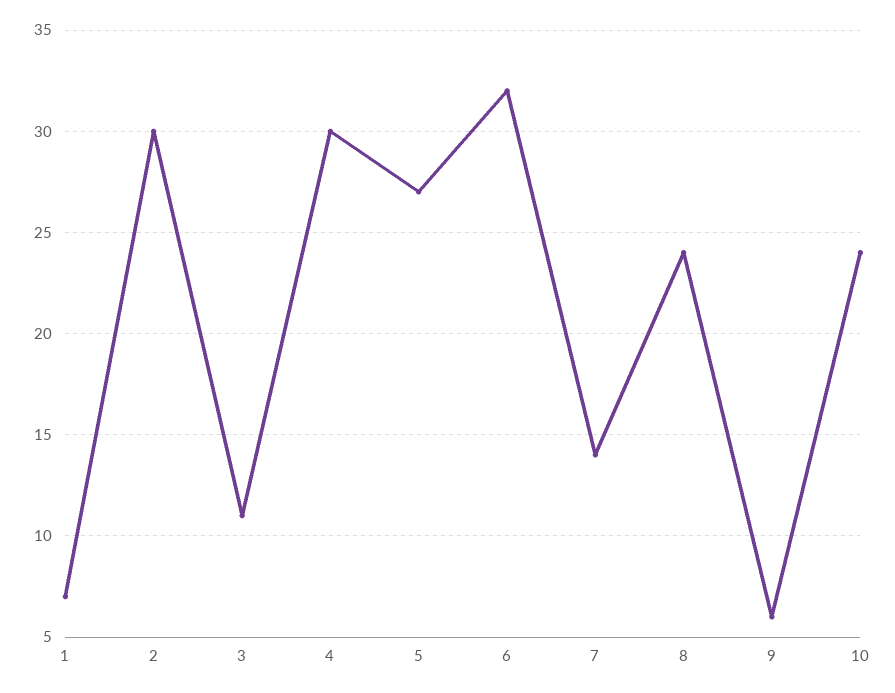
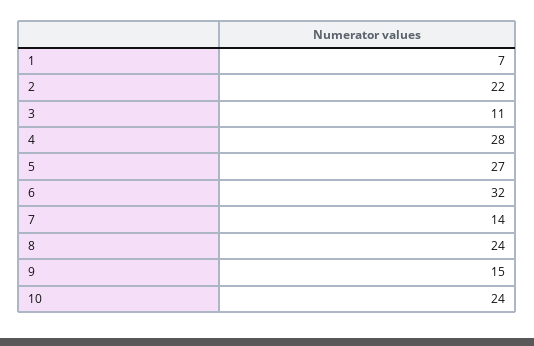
2: 30 -> 22
4: 30 -> 28
9: 6 -> 15

